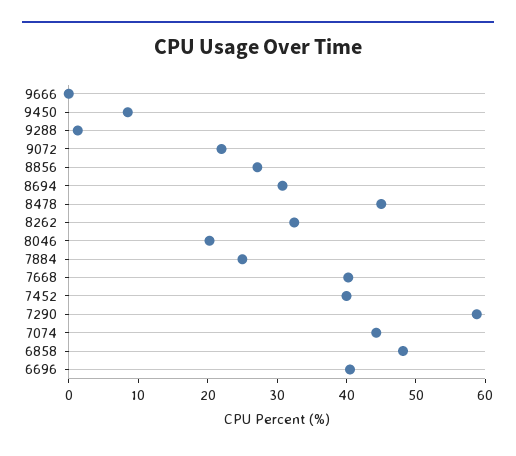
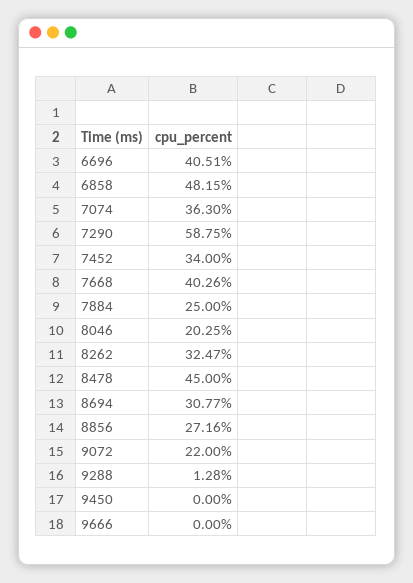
9450: 8 -> 0
7452: 40 -> 34
7074: 44 -> 36.3

